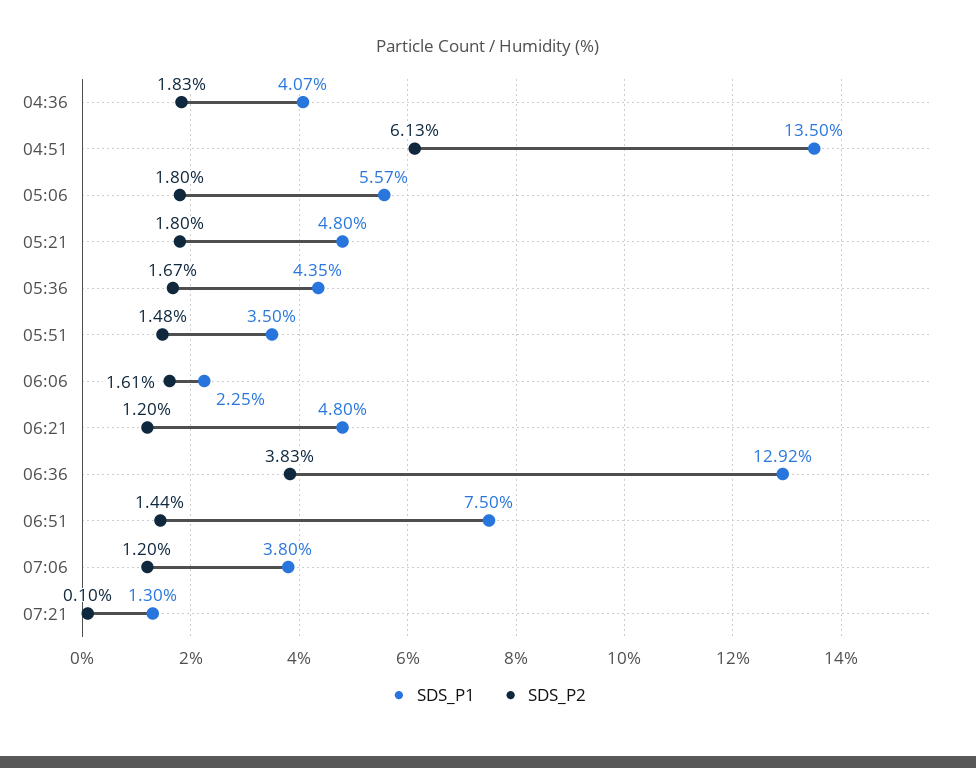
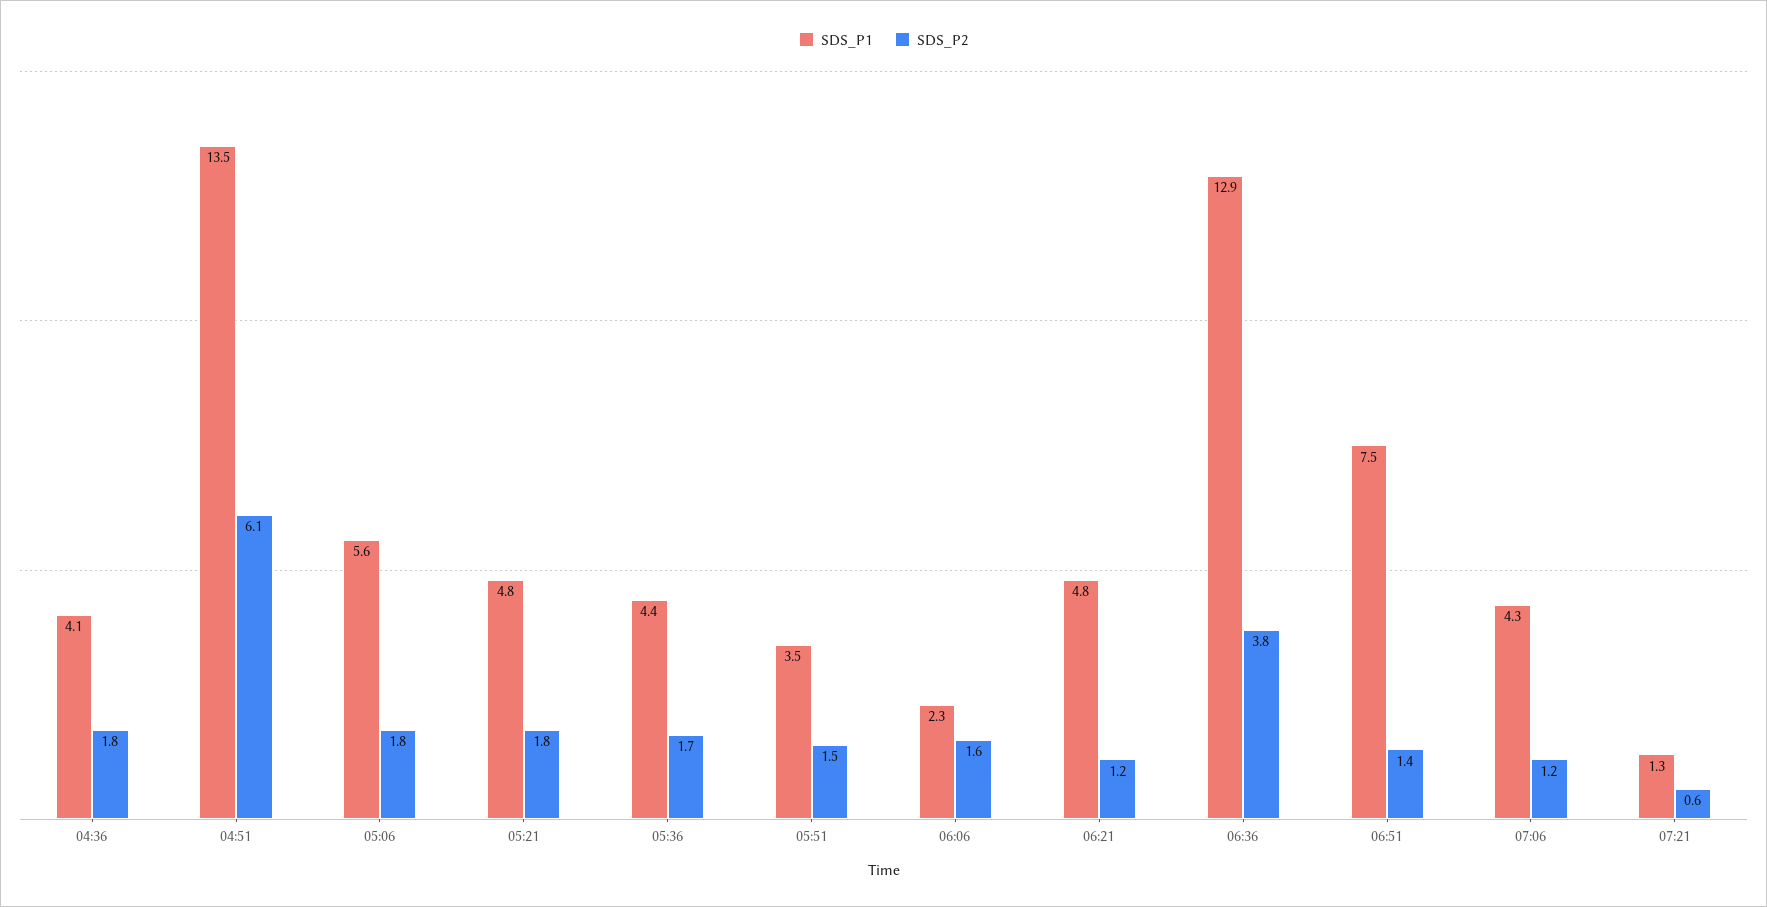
SDS_P1, 07:06: 3.8 -> 4.3
SDS_P2, 07:21: 0.1 -> 0.6

